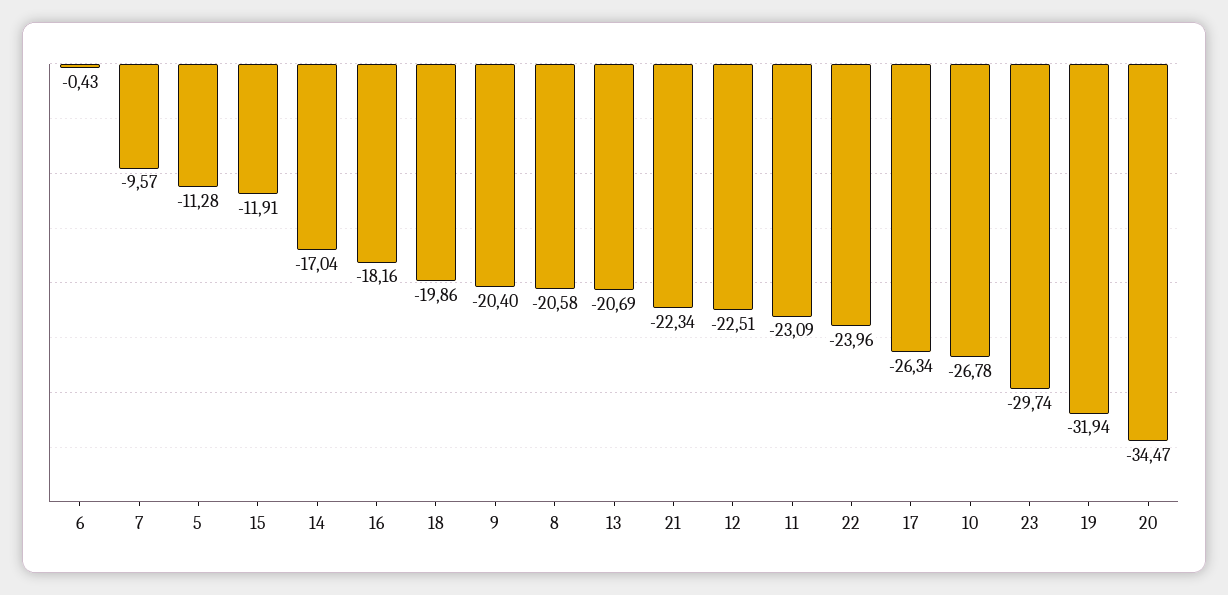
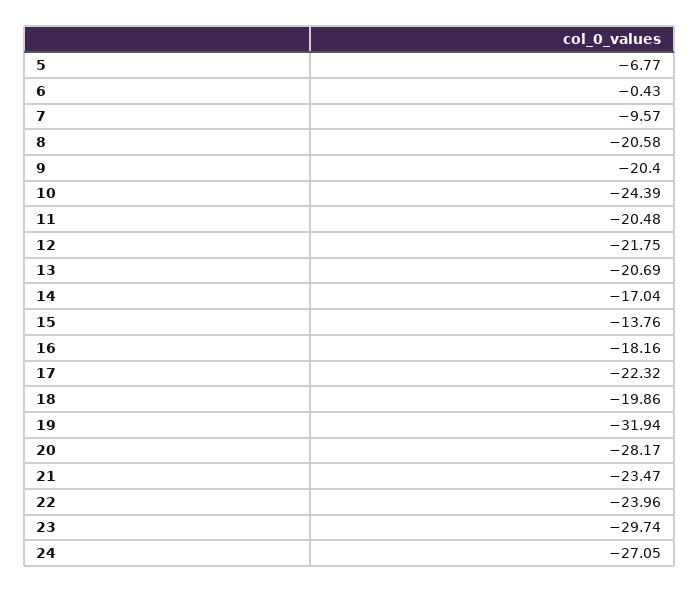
5: -11.28 -> -6.77
15: -11.91 -> -13.76
21: -22.34 -> -23.47
12: -22.51 -> -21.75
11: -23.09 -> -20.48
17: -26.34 -> -22.32
10: -26.78 -> -24.39
20: -34.47 -> -28.17
24: none -> -27.05

